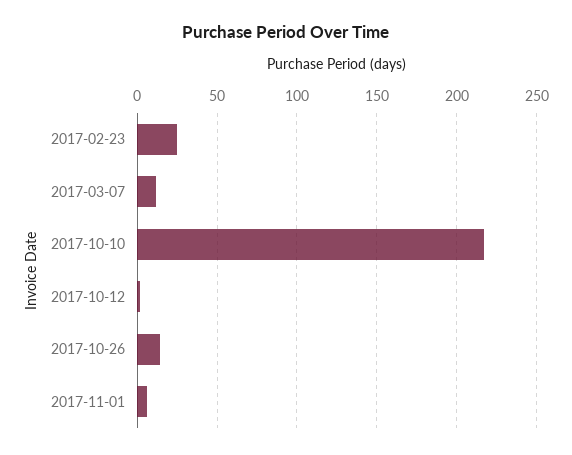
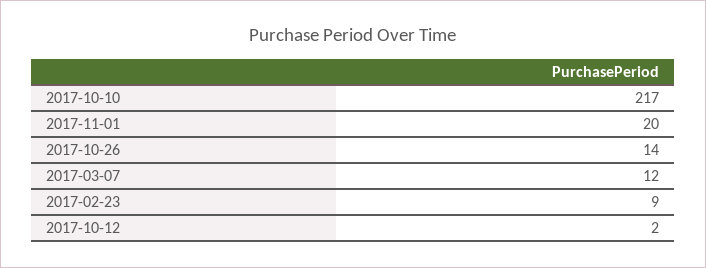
2017-02-23: 25 -> 9
2017-11-01: 5 -> 20

